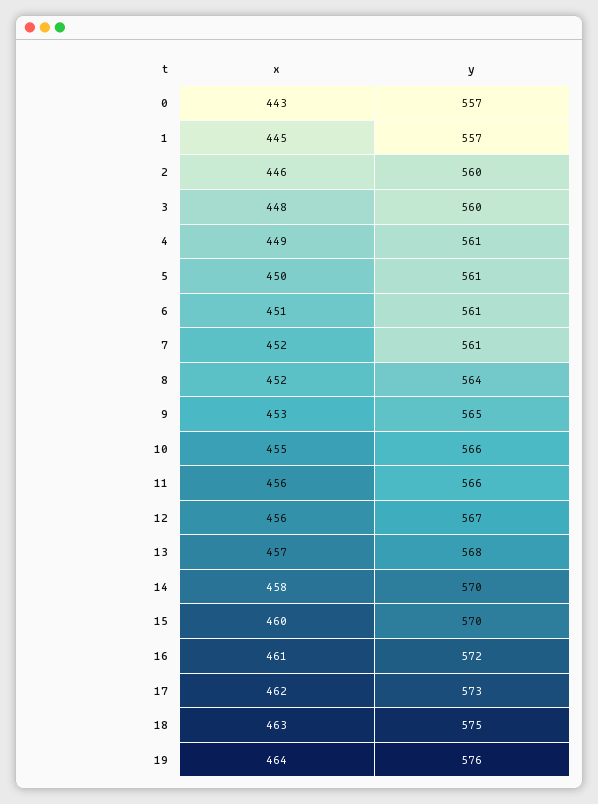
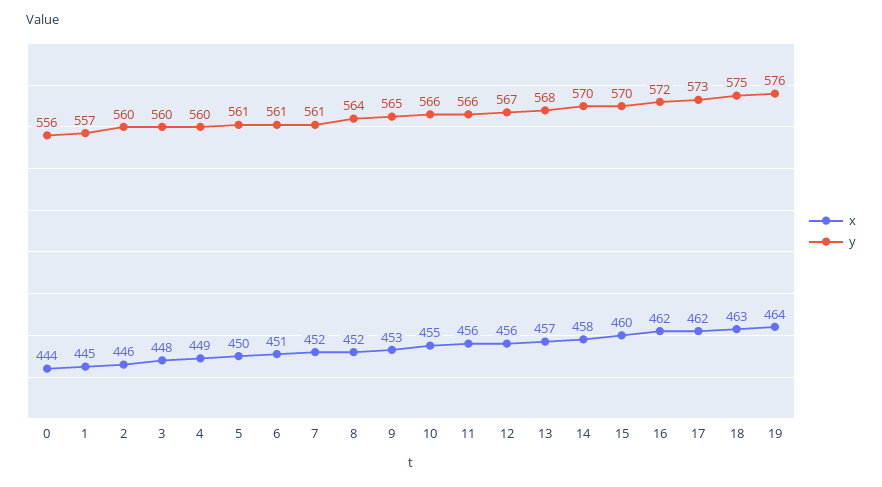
x, 0: 443 -> 444
y, 0: 557 -> 556
y, 4: 561 -> 560
x, 16: 461 -> 462

